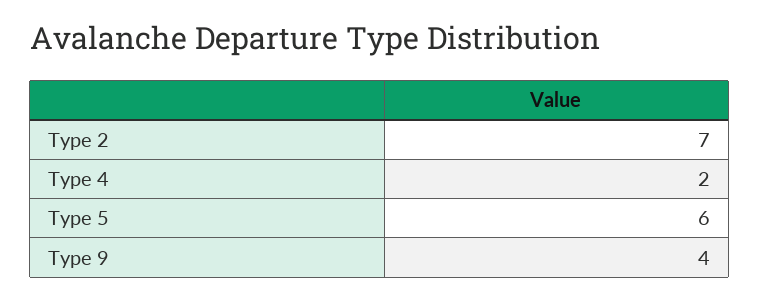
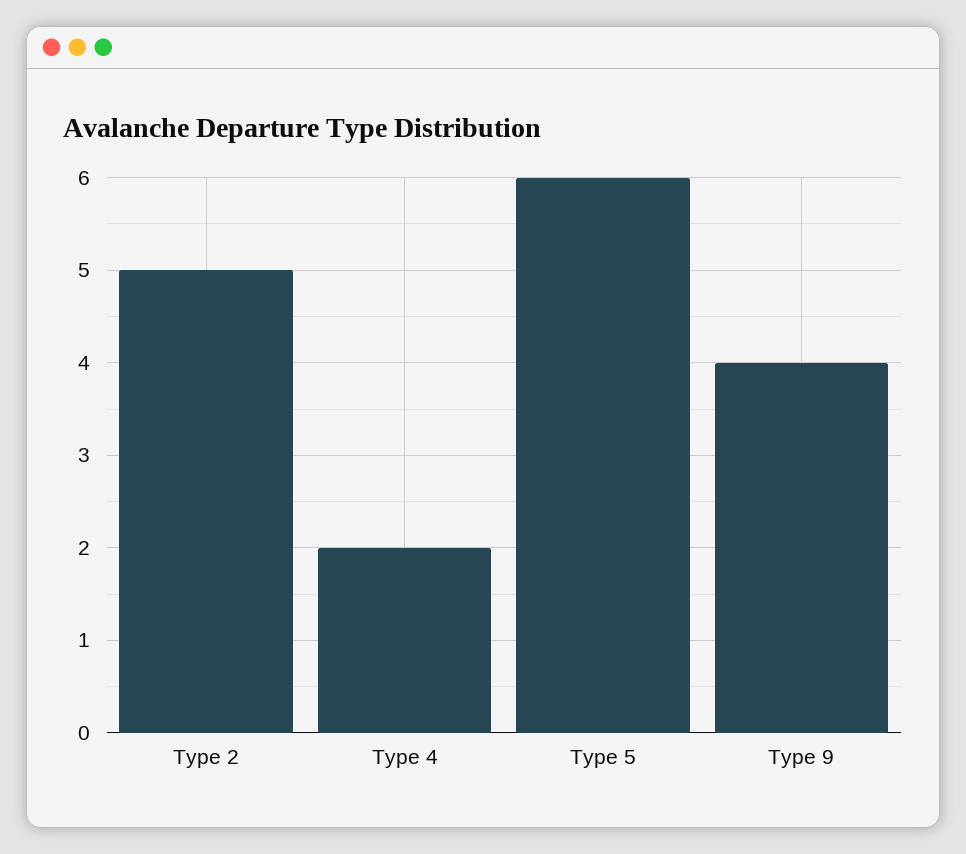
Type 2: 7 -> 5

